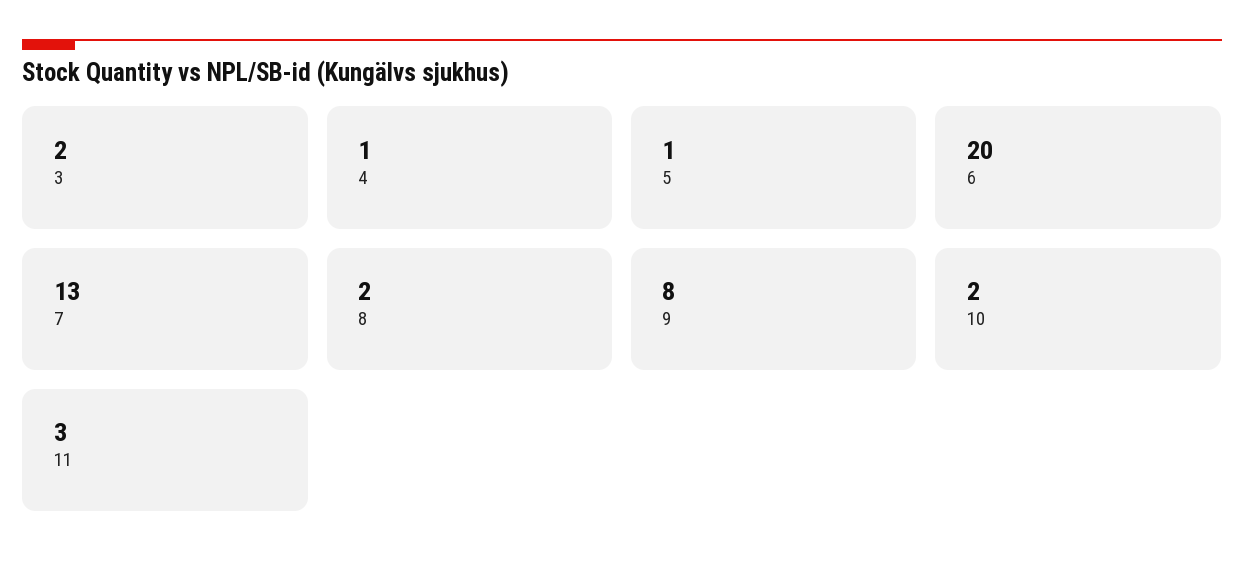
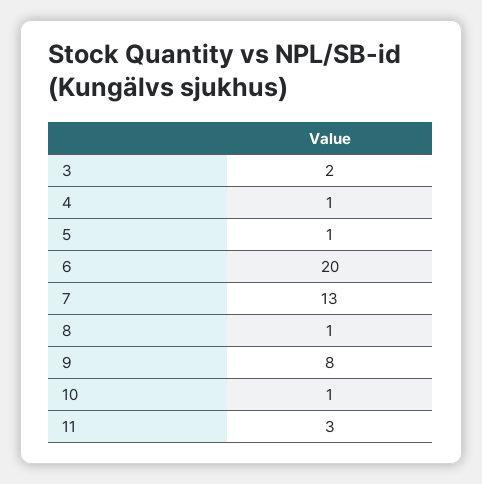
8: 2 -> 1
10: 2 -> 1

